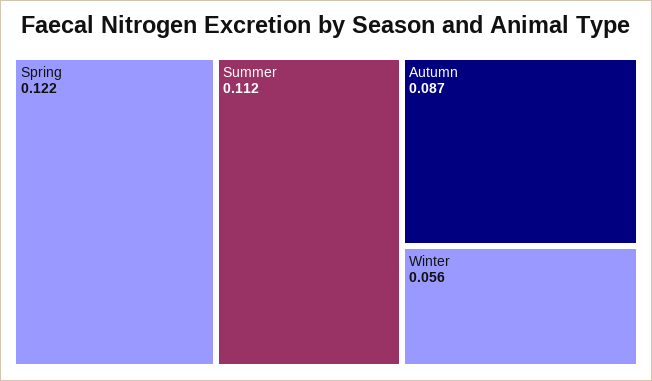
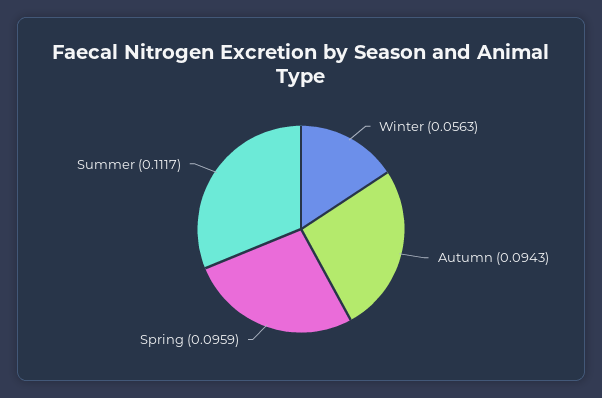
Spring: 0.122 -> 0.0959
Autumn: 0.087 -> 0.0943

